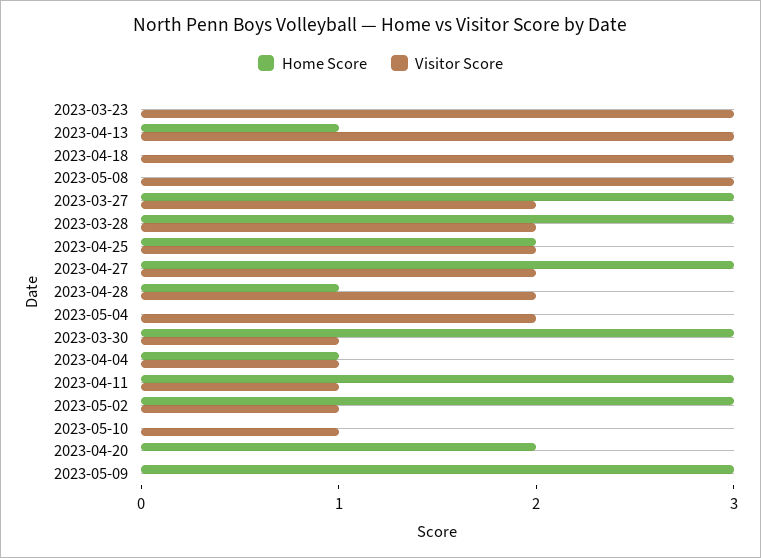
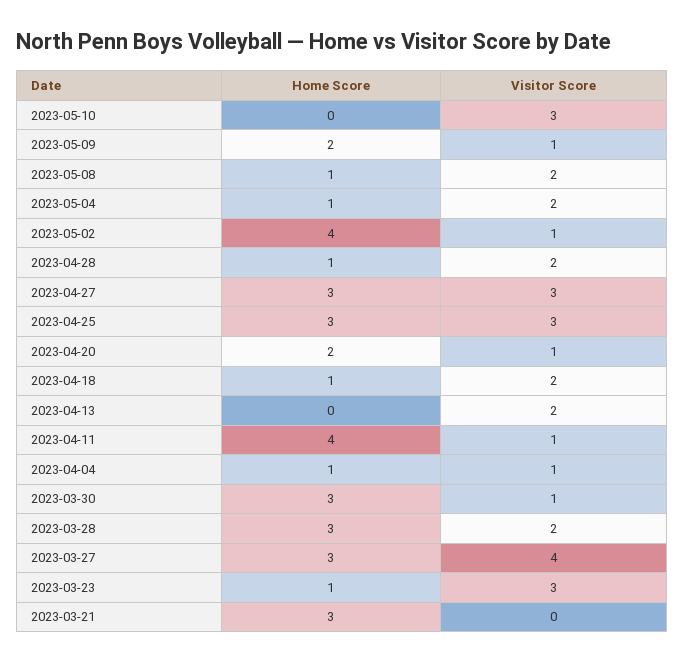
Home Score, 2023-03-23: 0 -> 1
Home Score, 2023-04-13: 1 -> 0
Visitor Score, 2023-04-13: 3 -> 2
Home Score, 2023-04-18: 0 -> 1
Visitor Score, 2023-04-18: 3 -> 2
Home Score, 2023-05-08: 0 -> 1
Visitor Score, 2023-05-08: 3 -> 2
Visitor Score, 2023-03-27: 2 -> 4
Home Score, 2023-04-25: 2 -> 3
Visitor Score, 2023-04-25: 2 -> 3
Visitor Score, 2023-04-27: 2 -> 3
Home Score, 2023-05-04: 0 -> 1
Home Score, 2023-04-11: 3 -> 4
Home Score, 2023-05-02: 3 -> 4
Visitor Score, 2023-05-10: 1 -> 3
Visitor Score, 2023-04-20: 0 -> 1
Home Score, 2023-05-09: 3 -> 2
Visitor Score, 2023-05-09: 0 -> 1
Home Score, 2023-03-21: none -> 3
Visitor Score, 2023-03-21: none -> 0

